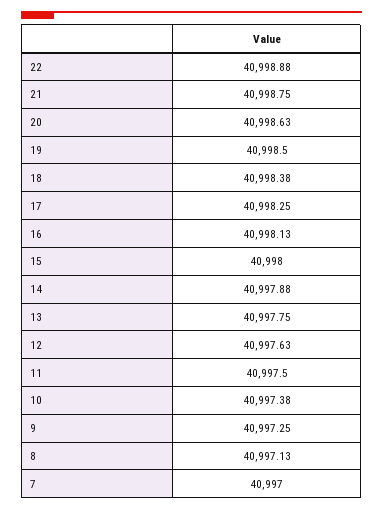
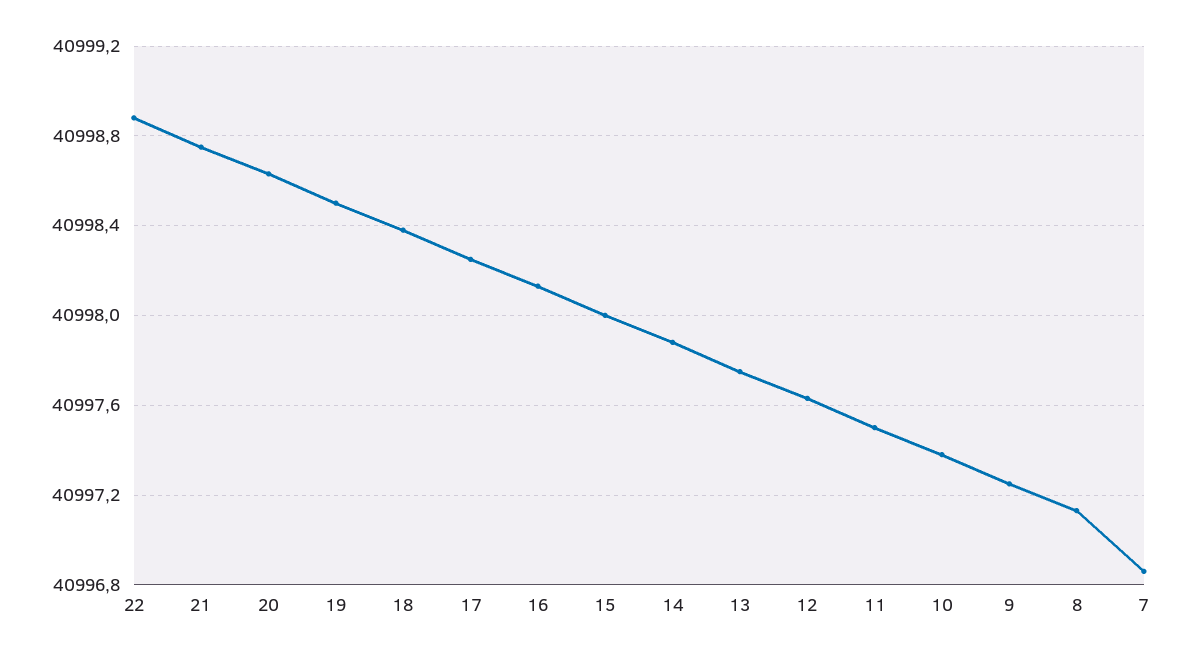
7: 40997 -> 40996.85

